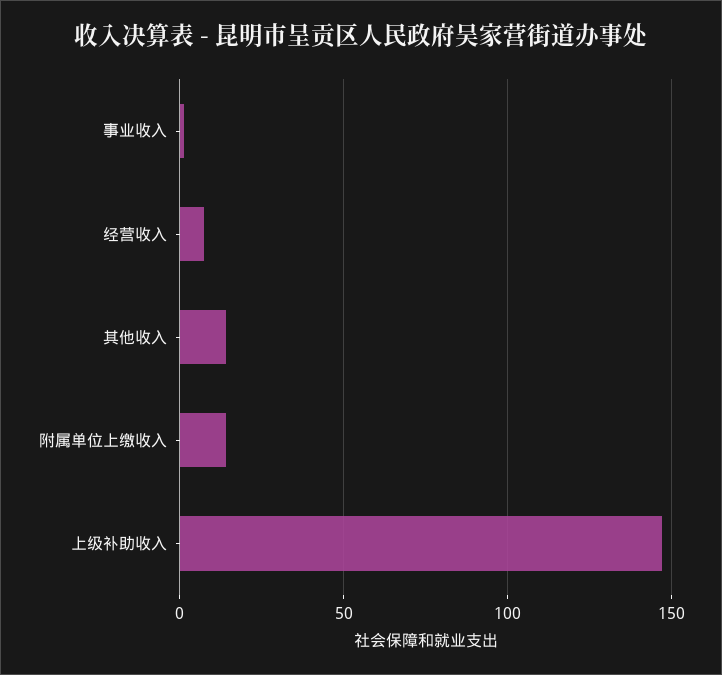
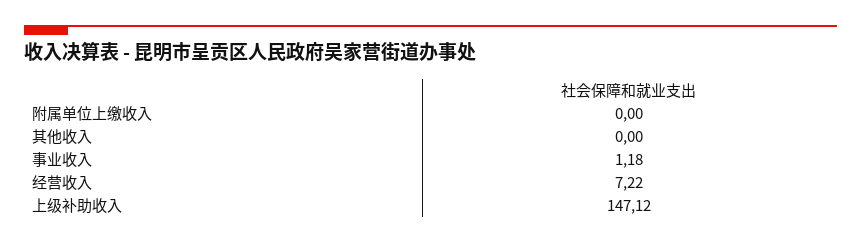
其他收入: 15 -> 0
附属单位上缴收入: 15 -> 0

